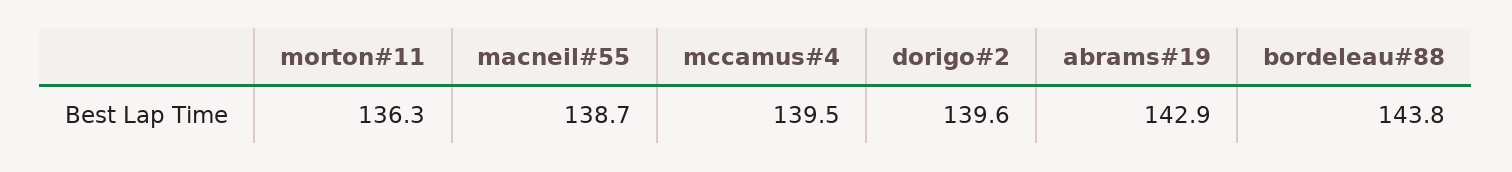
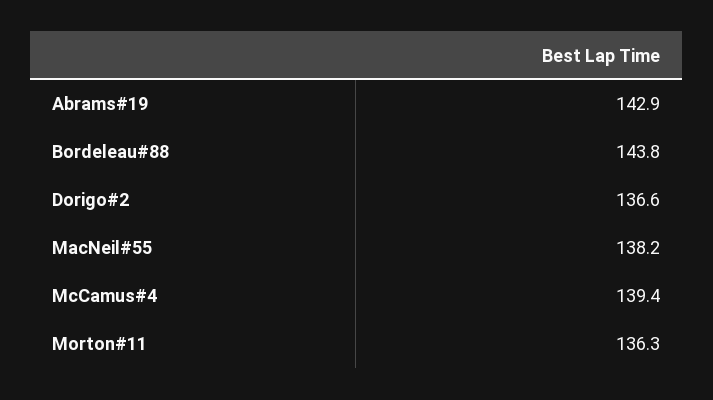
macneil#55: 138.7 -> 138.2
mccamus#4: 139.5 -> 139.4
dorigo#2: 139.6 -> 136.6

